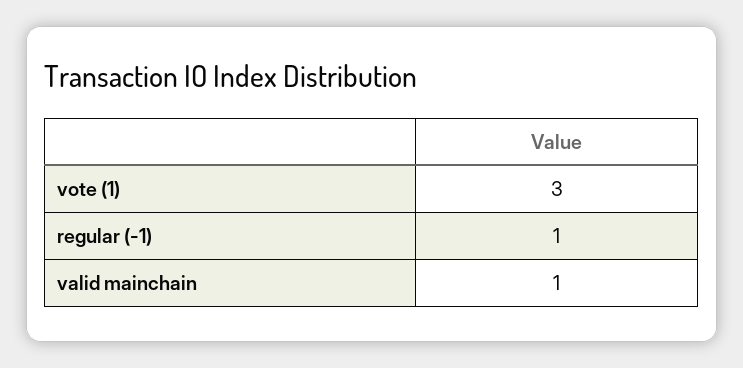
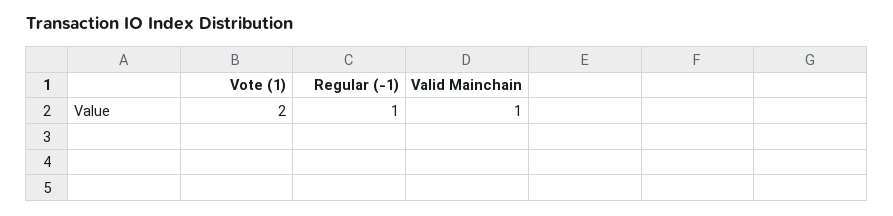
vote (1): 3 -> 2

